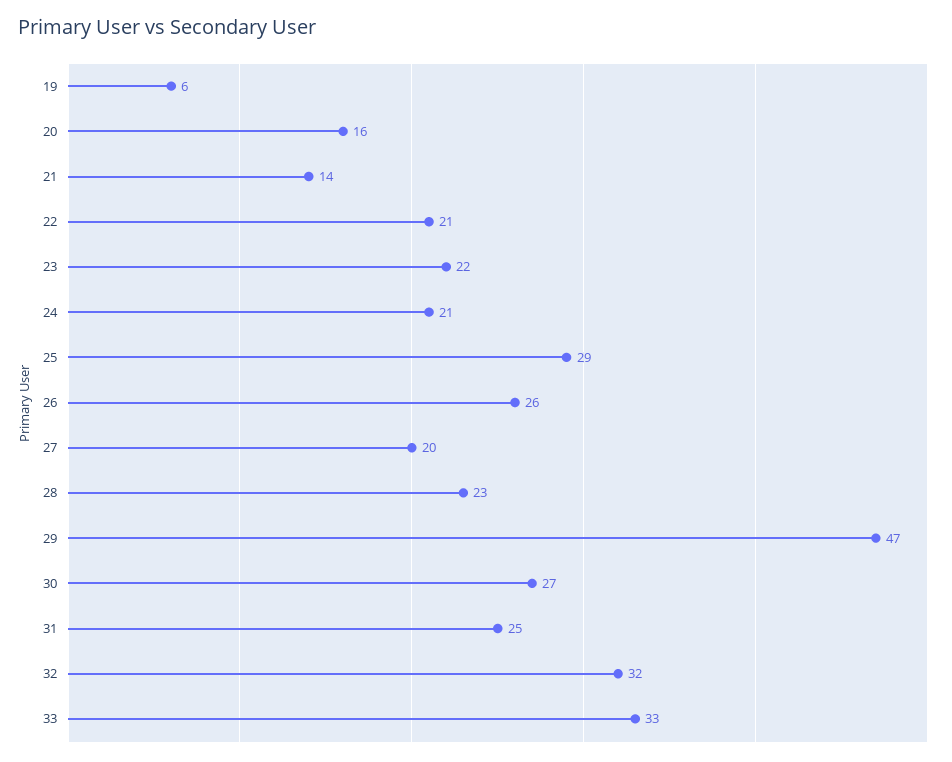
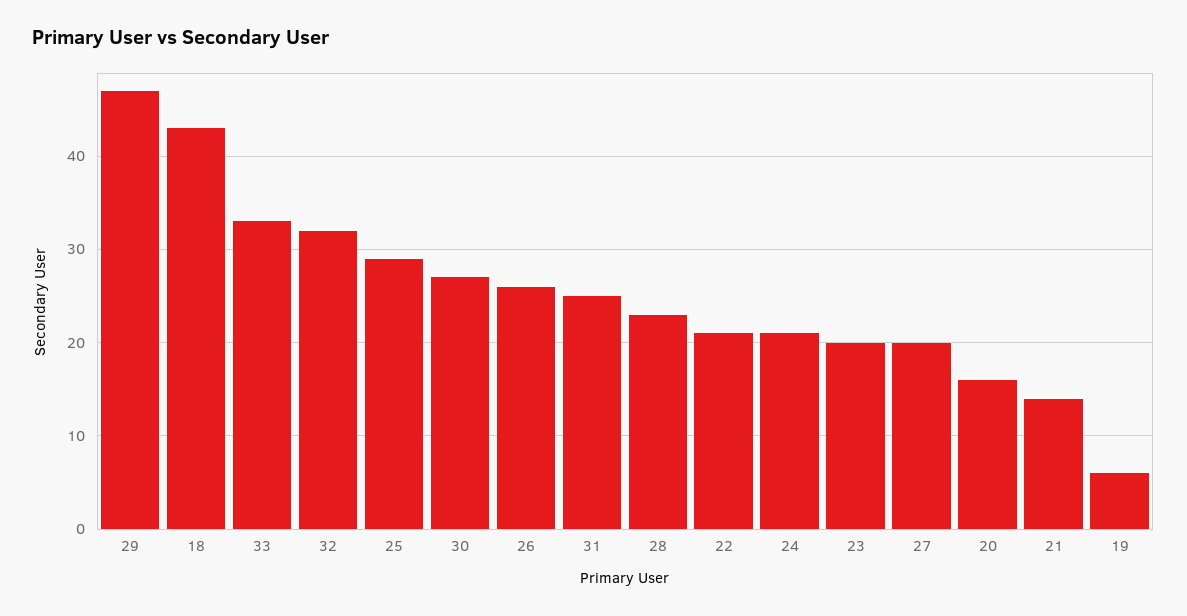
23: 22 -> 20
18: none -> 43

